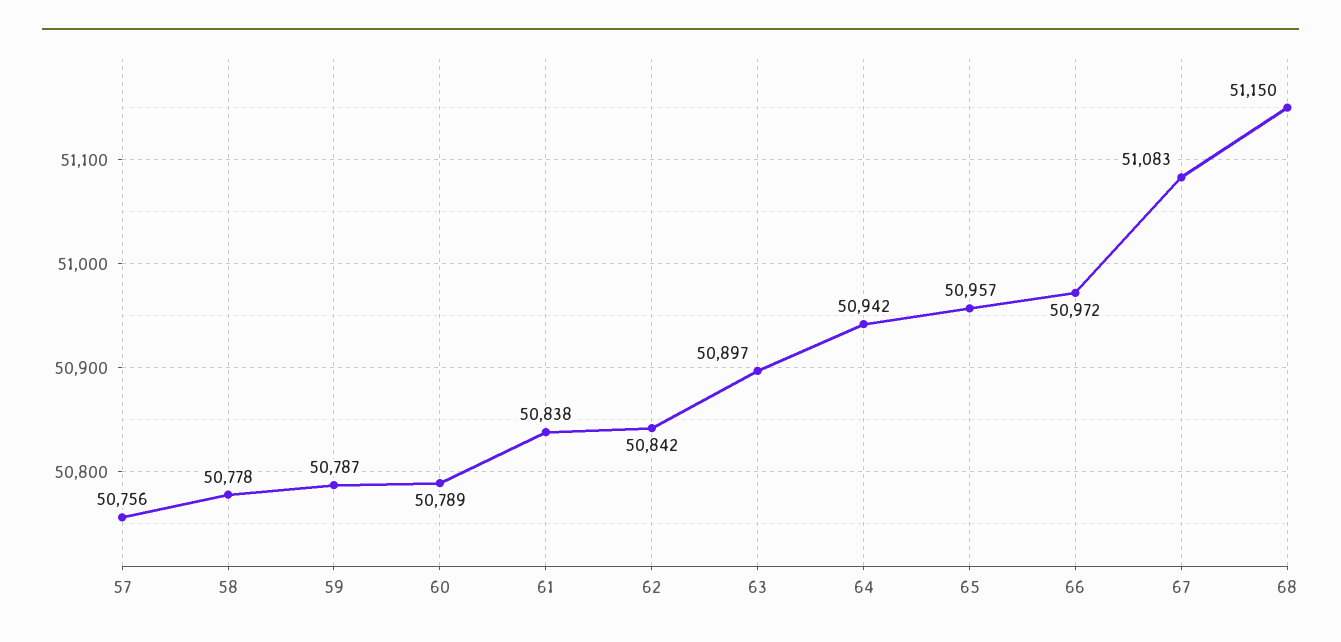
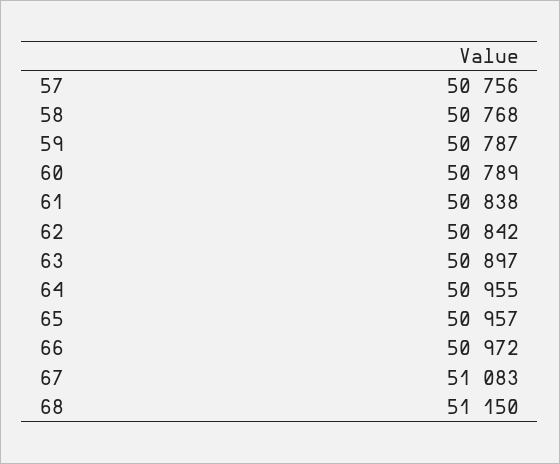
58: 50778 -> 50768
64: 50942 -> 50955

